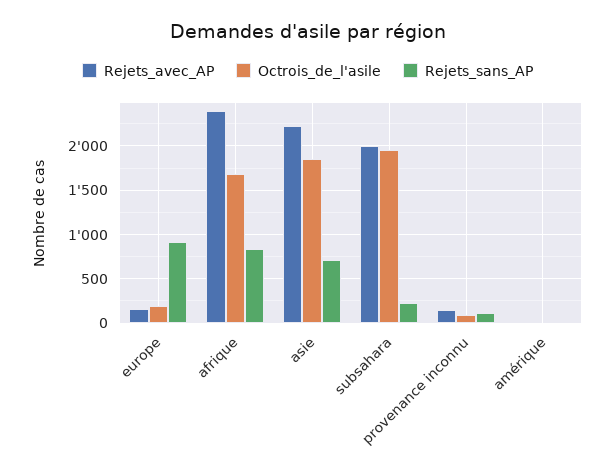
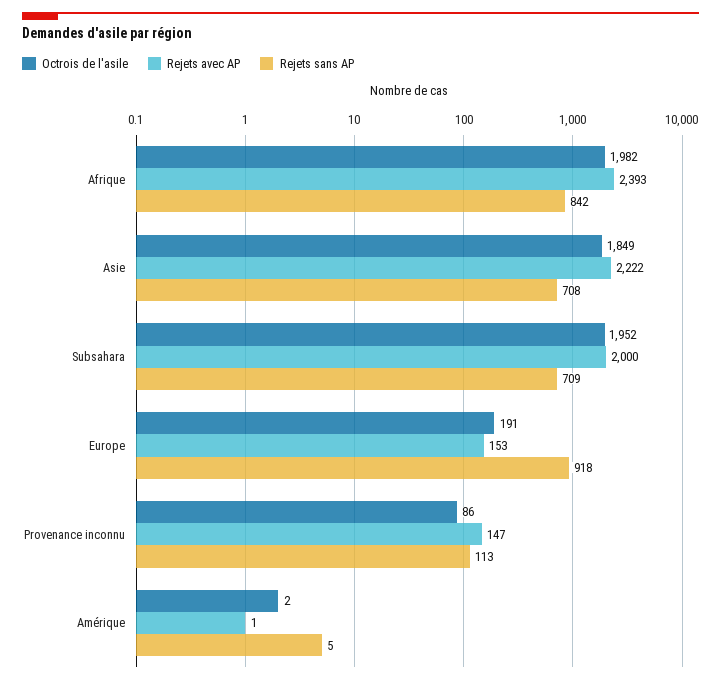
Octrois_de_l'asile, afrique: 1700 -> 1982
Rejets_sans_AP, subsahara: 200 -> 709

